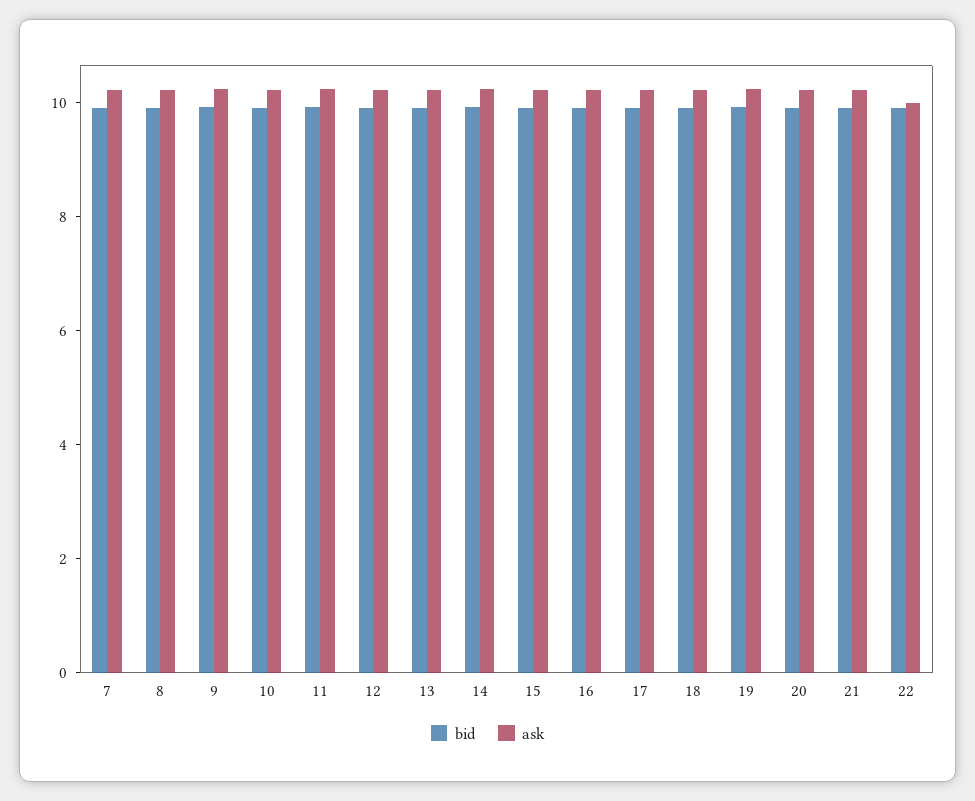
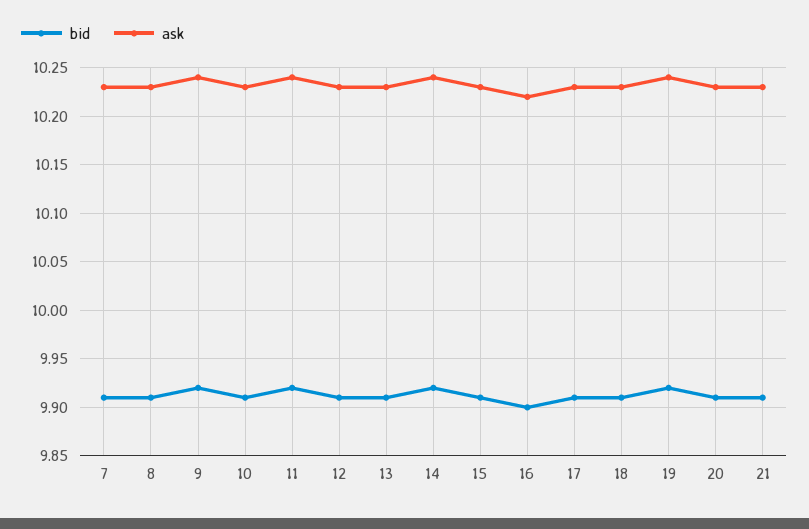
bid, 22: 10 -> none
ask, 22: 10 -> none

